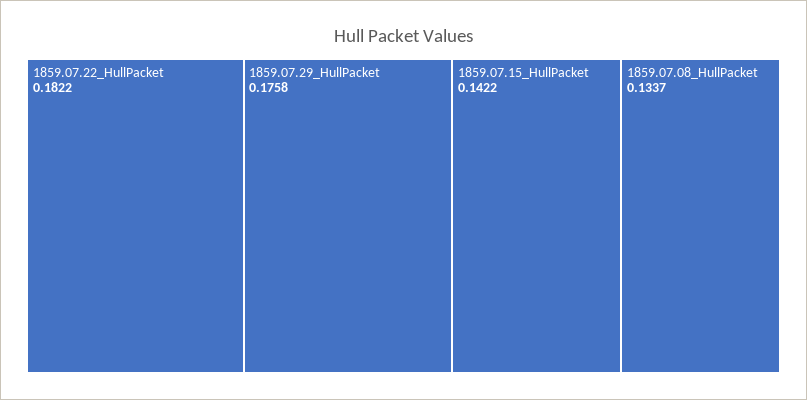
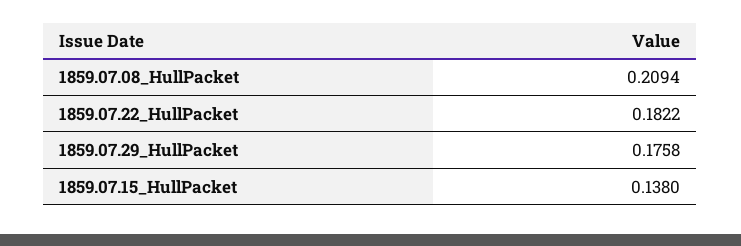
1859.07.15_HullPacket: 0.1422 -> 0.138
1859.07.08_HullPacket: 0.1337 -> 0.2094

